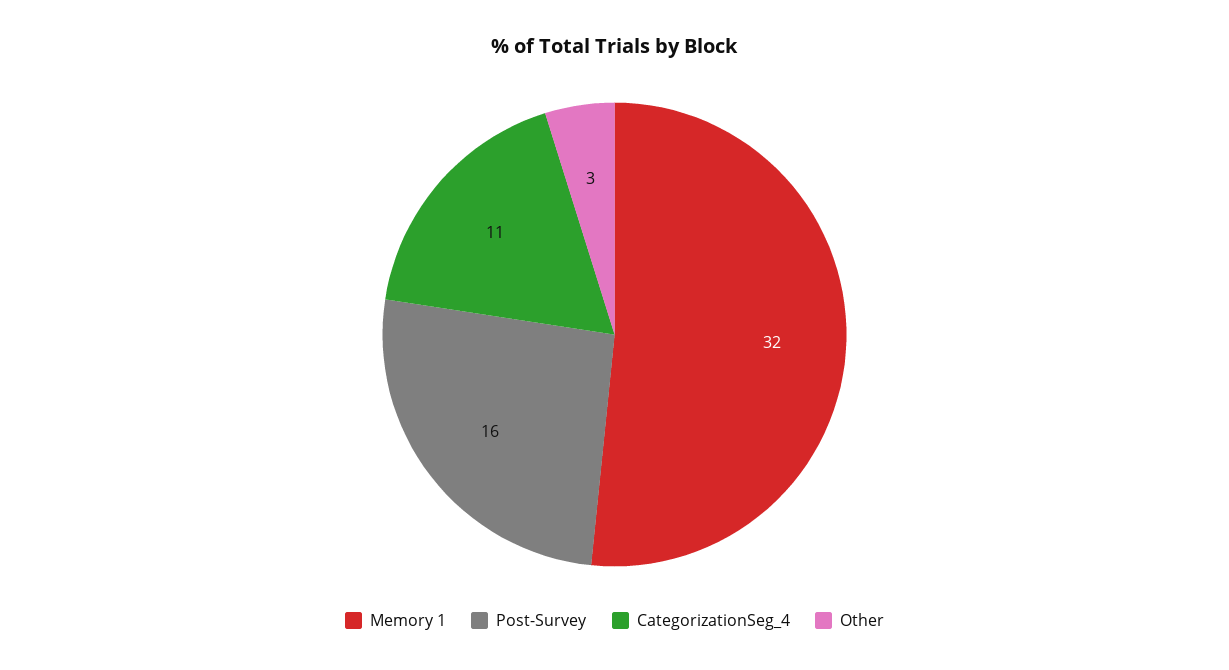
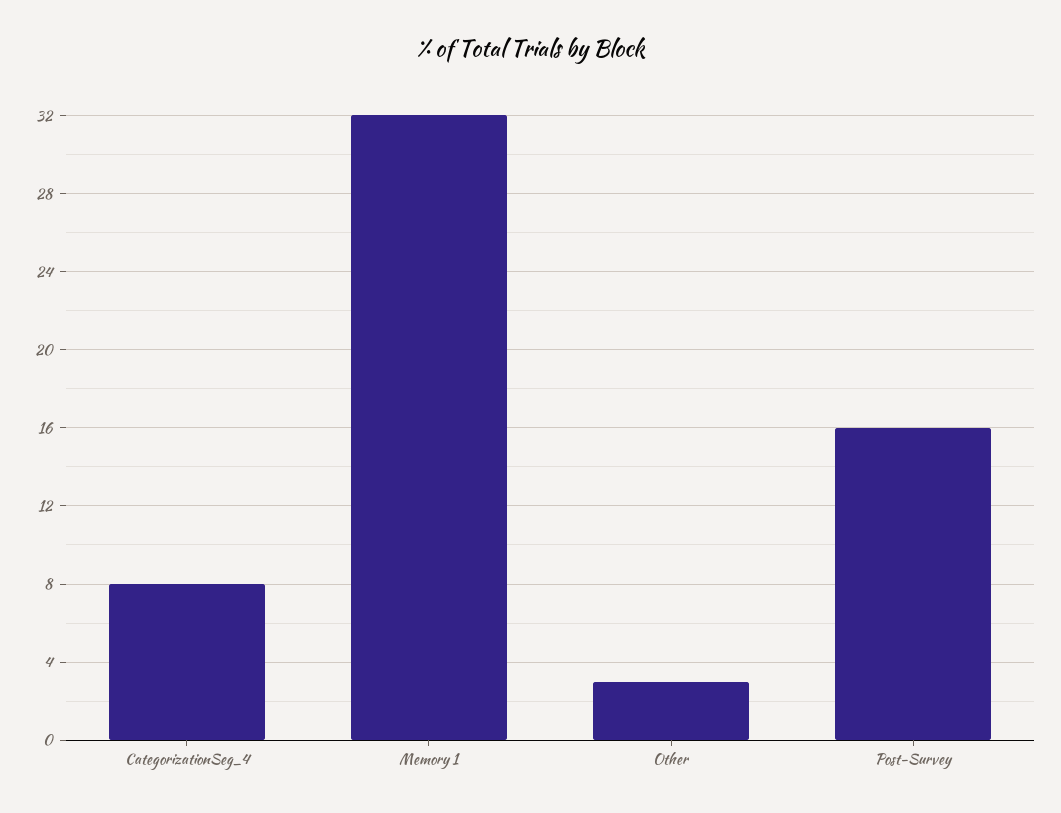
CategorizationSeg_4: 11 -> 8

